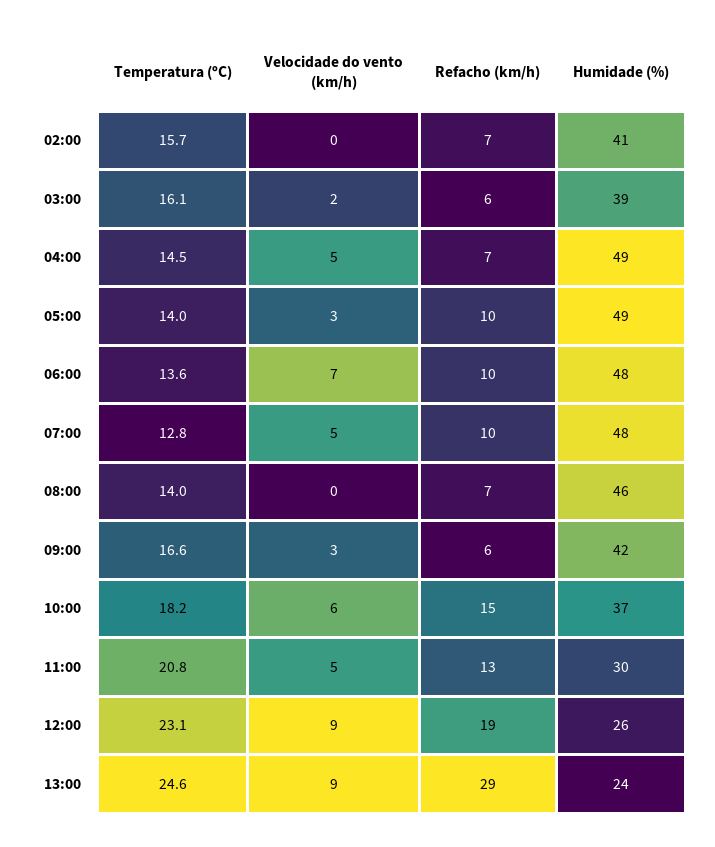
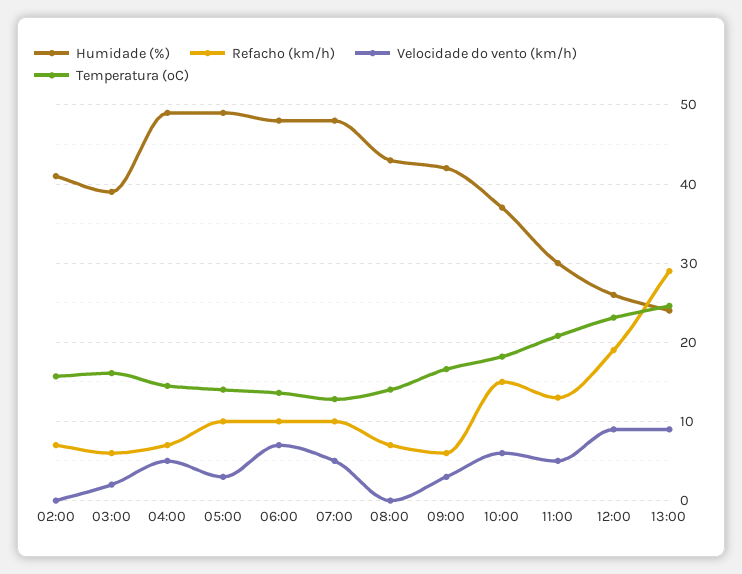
Humidade (%), 08:00: 46 -> 43

